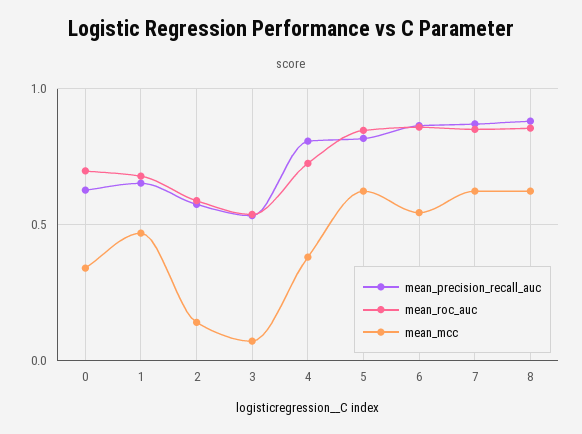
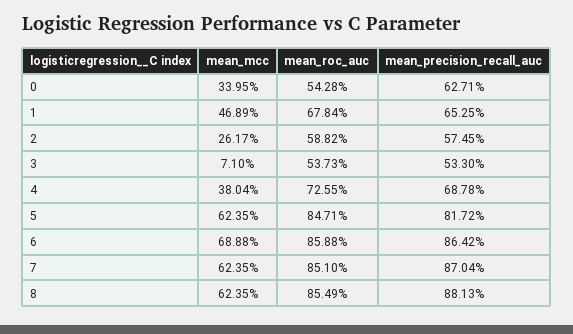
mean_roc_auc, 0: 0.7 -> 0.5428
mean_mcc, 2: 0.15 -> 0.2617
mean_precision_recall_auc, 4: 0.8 -> 0.6878
mean_mcc, 6: 0.55 -> 0.6888

